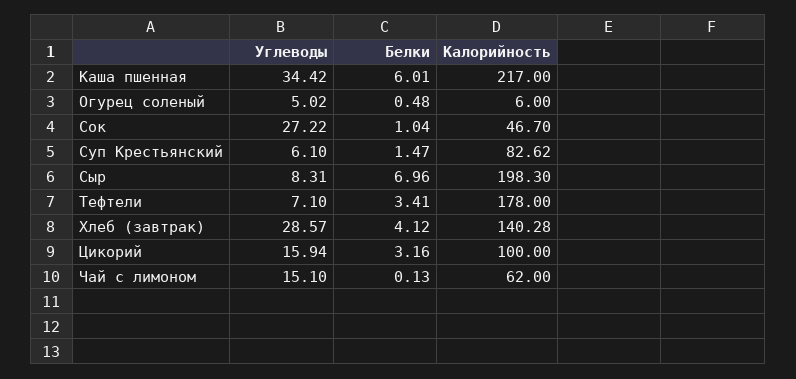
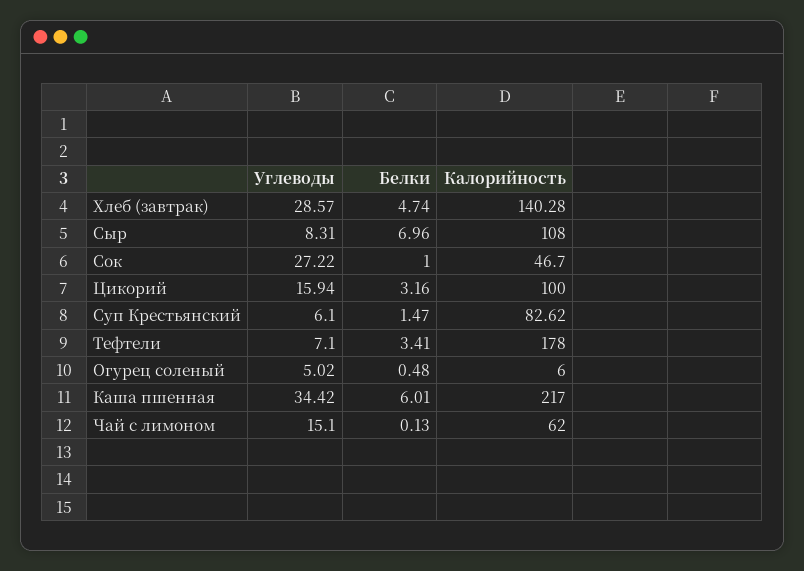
Белки, Сок: 1.04 -> 1
Калорийность, Сыр: 198.3 -> 108
Белки, Хлеб (завтрак): 4.12 -> 4.74

